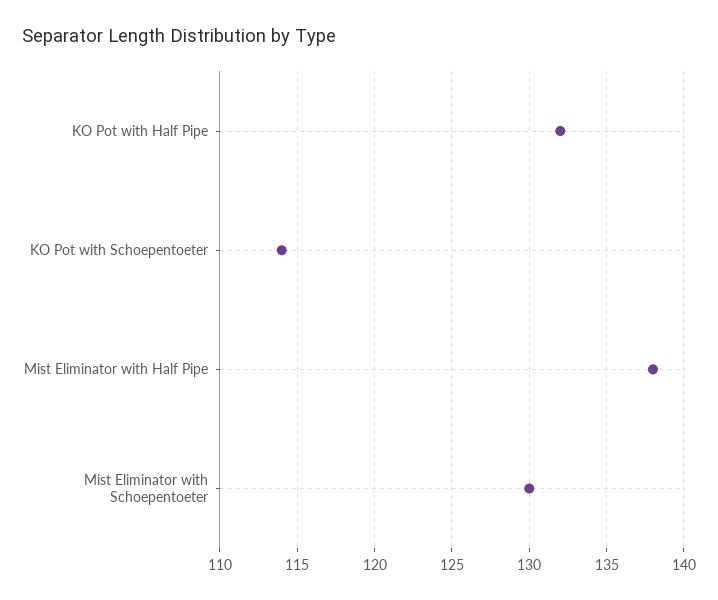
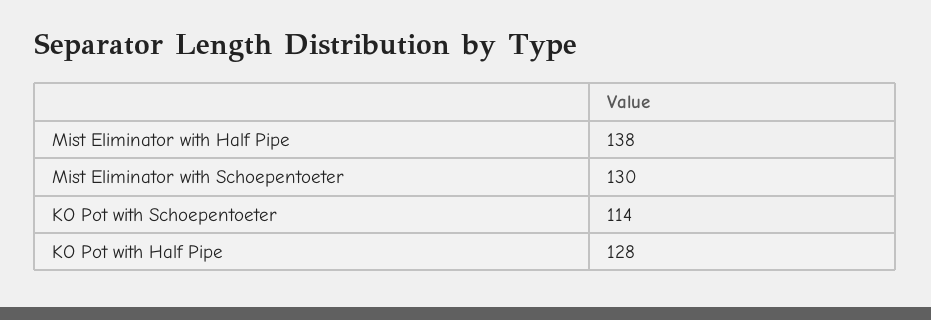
KO Pot with Half Pipe: 132 -> 128

